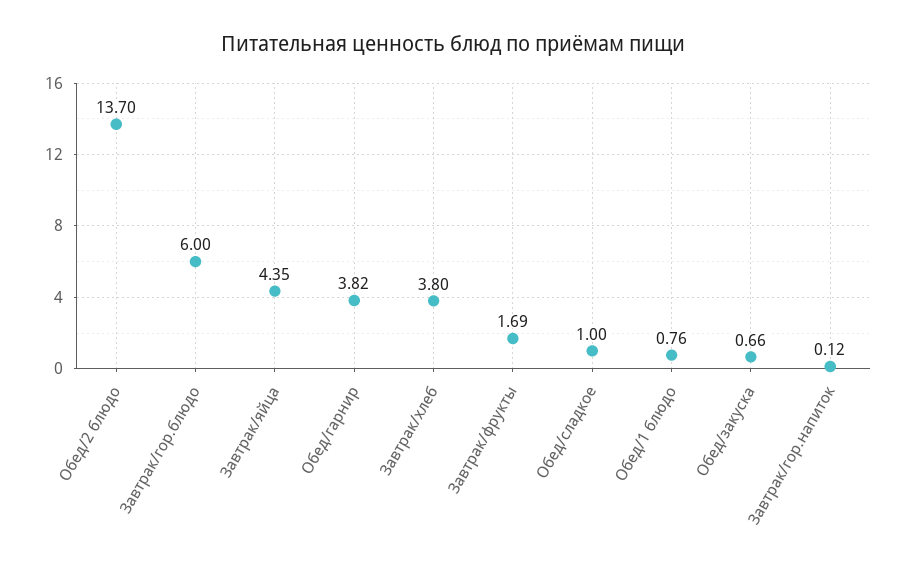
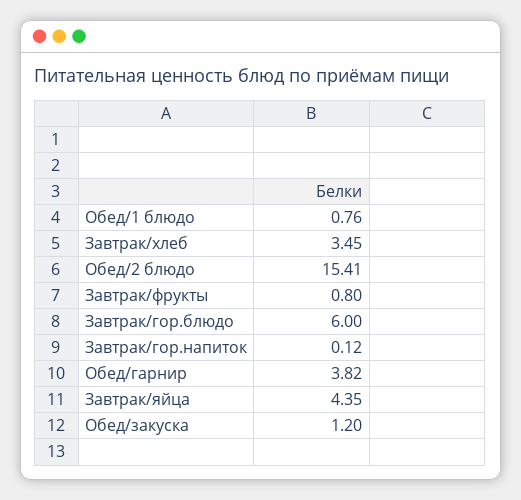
Обед/2 блюдо: 13.7 -> 15.41
Завтрак/хлеб: 3.8 -> 3.45
Завтрак/фрукты: 1.69 -> 0.8
Обед/сладкое: 1 -> none
Обед/закуска: 0.66 -> 1.2

